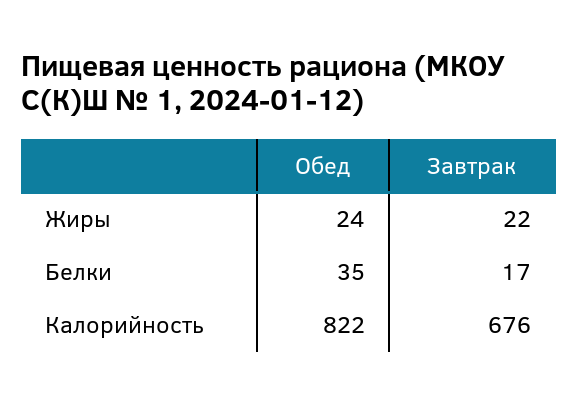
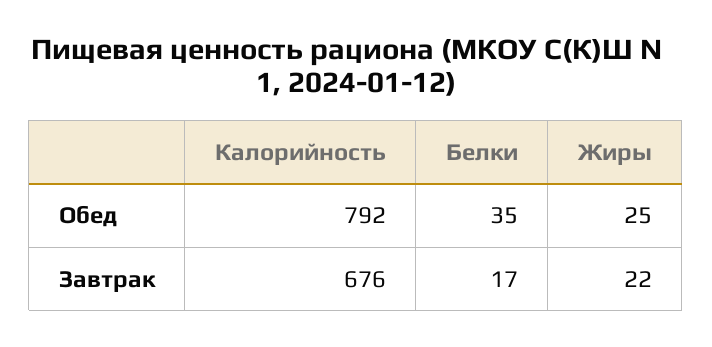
Обед, Жиры: 24 -> 25
Обед, Калорийность: 822 -> 792

